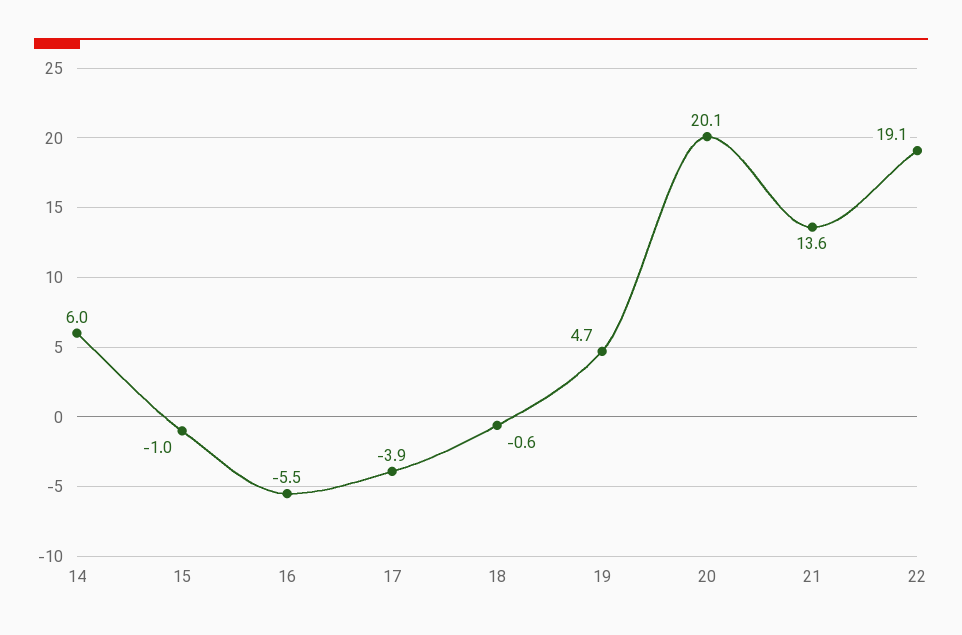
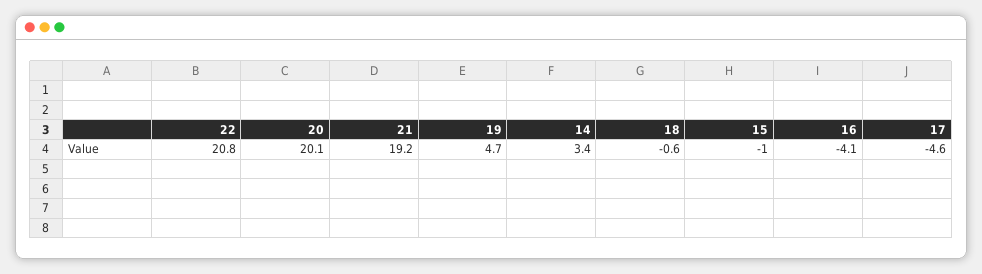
14: 6 -> 3.4
16: -5.5 -> -4.1
17: -3.9 -> -4.6
21: 13.6 -> 19.2
22: 19.1 -> 20.8

